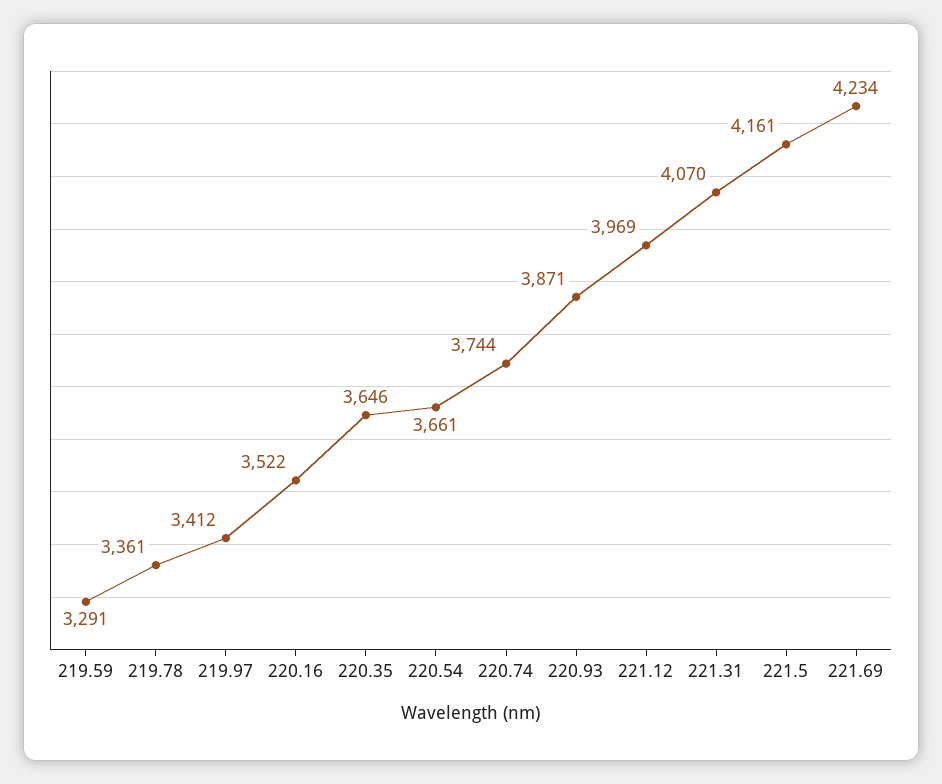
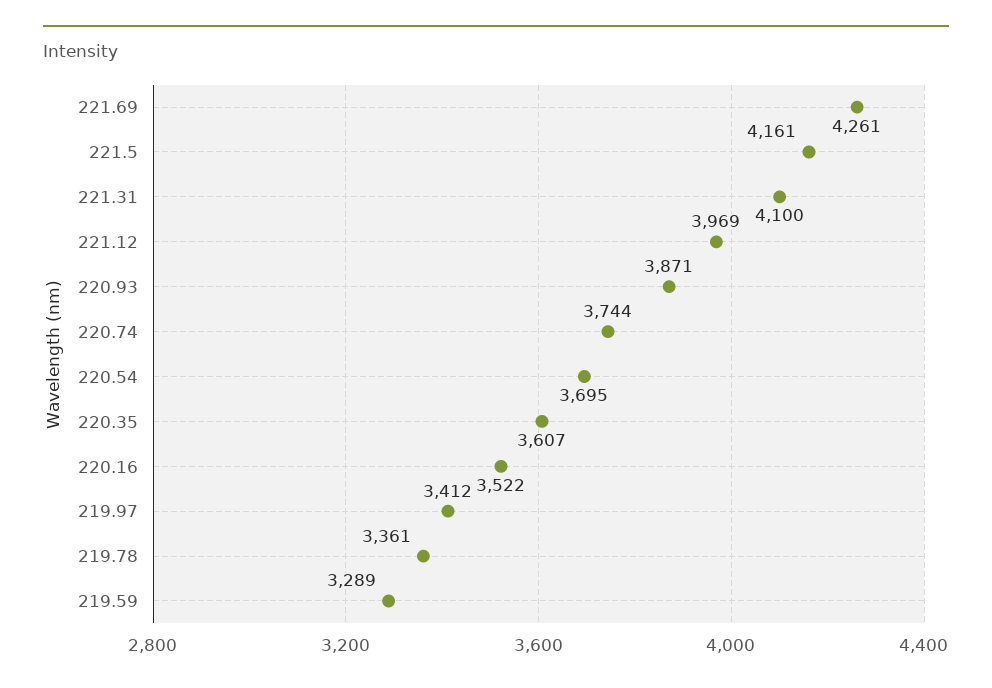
219.59: 3291 -> 3289
220.35: 3646 -> 3607
220.54: 3661 -> 3695
221.31: 4070 -> 4100
221.69: 4234 -> 4261

